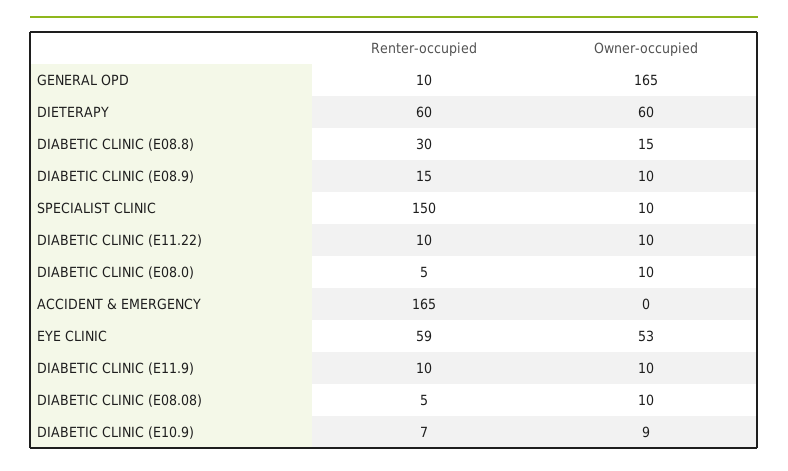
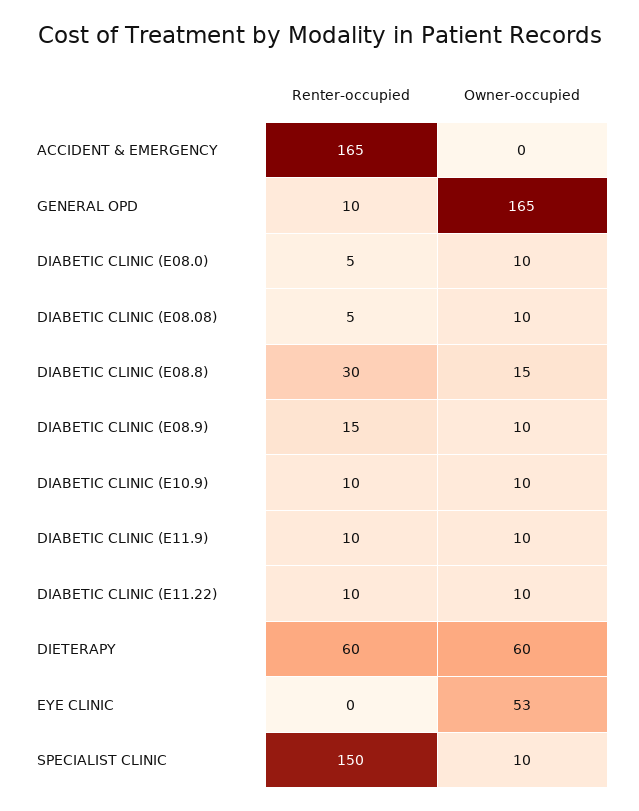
Renter-occupied, EYE CLINIC: 59 -> 0
Renter-occupied, DIABETIC CLINIC (E10.9): 7 -> 10
Owner-occupied, DIABETIC CLINIC (E10.9): 9 -> 10

